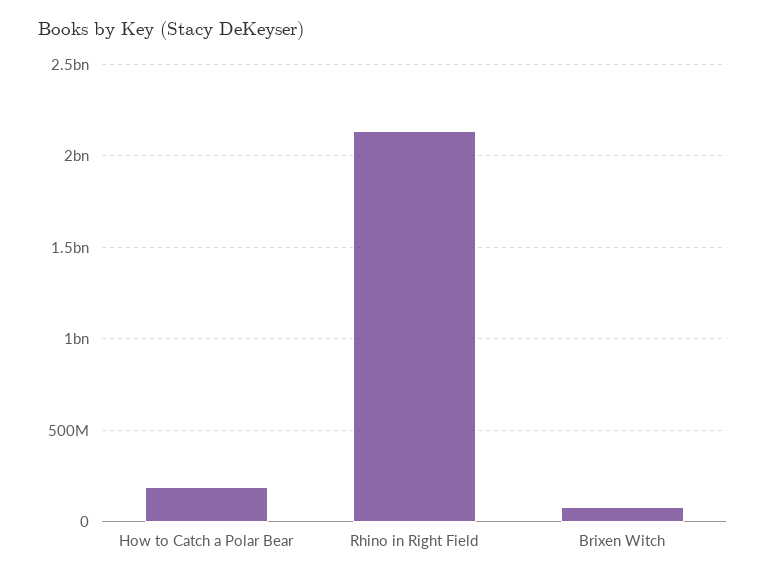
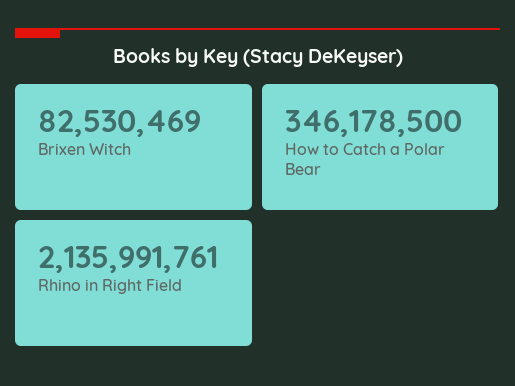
How to Catch a Polar Bear: 200000000 -> 346178500

